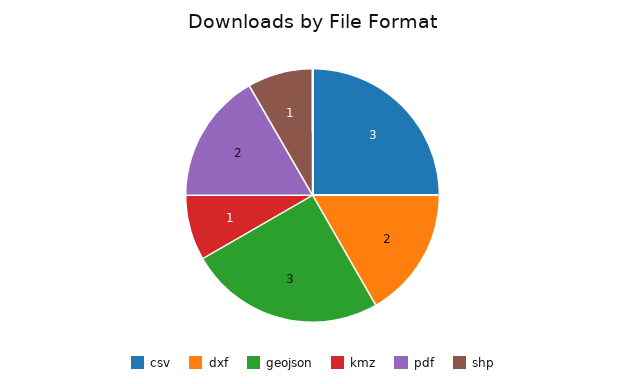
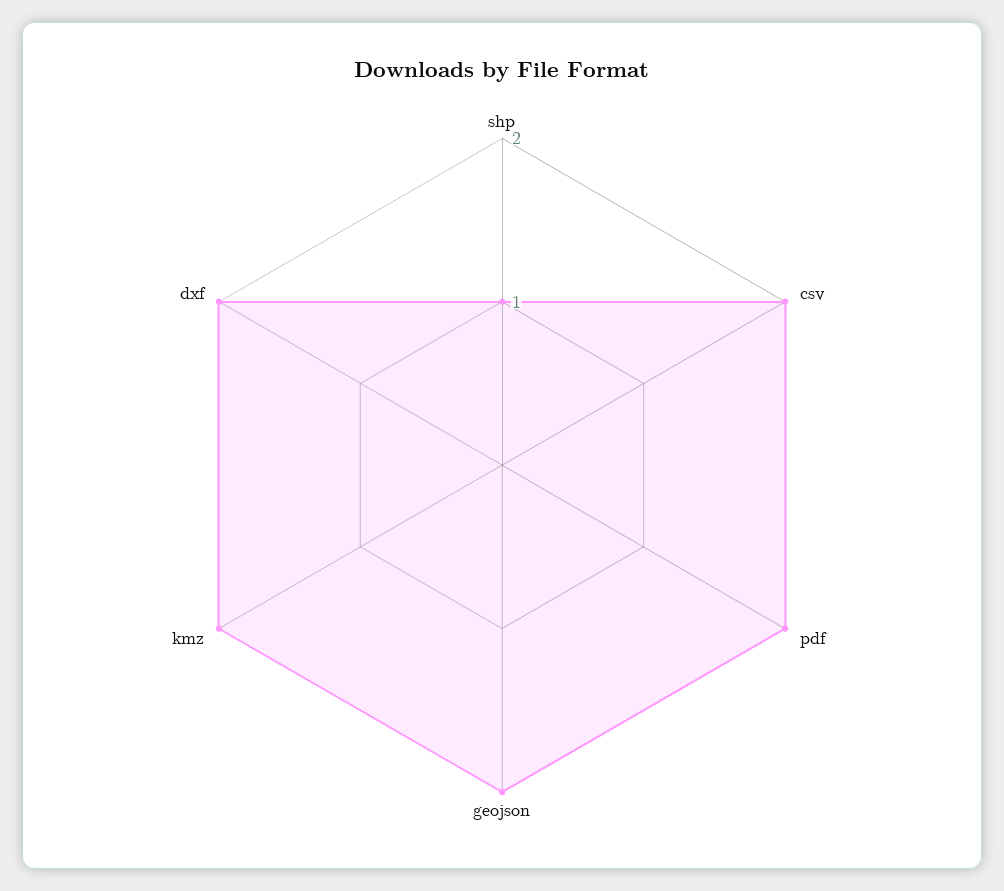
csv: 3 -> 2
geojson: 3 -> 2
kmz: 1 -> 2

